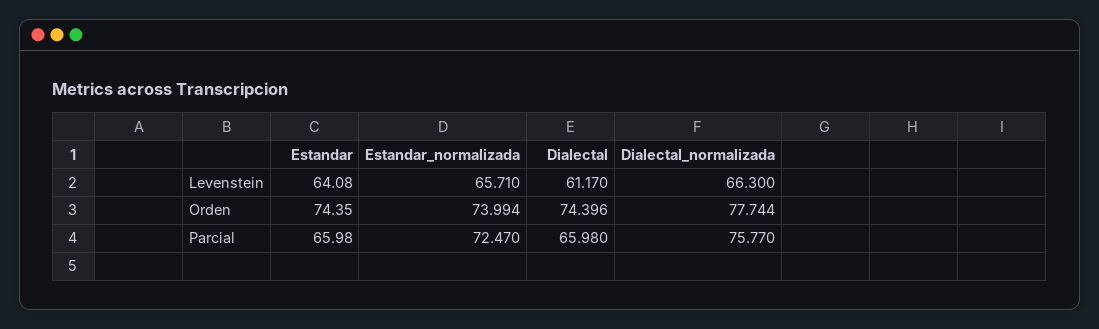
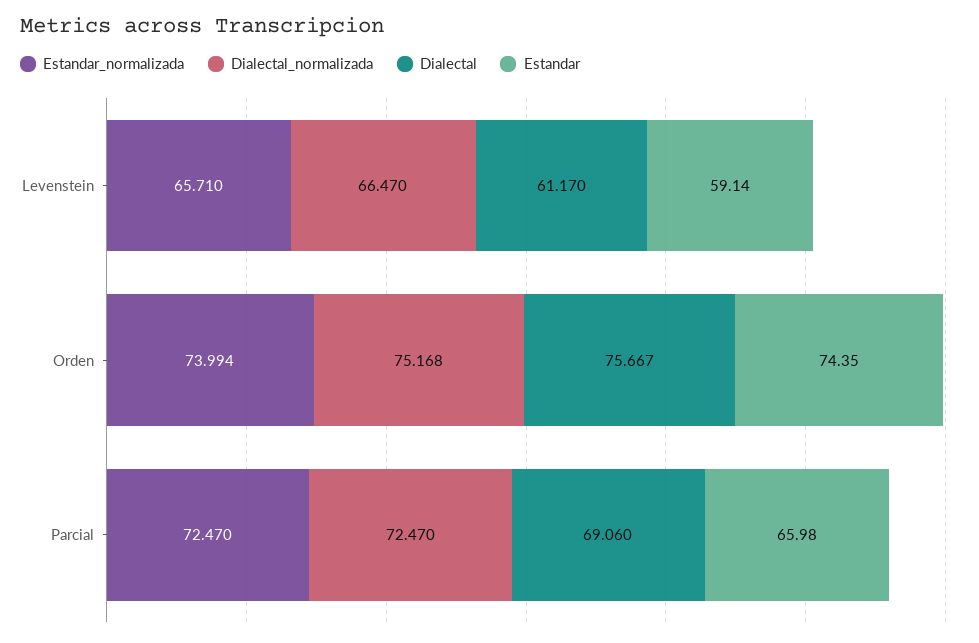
Estandar, Levenstein: 64.08 -> 59.14
Dialectal_normalizada, Levenstein: 66.3 -> 66.47
Dialectal, Orden: 74.396 -> 75.667
Dialectal_normalizada, Orden: 77.744 -> 75.168
Dialectal, Parcial: 65.98 -> 69.06
Dialectal_normalizada, Parcial: 75.77 -> 72.47

